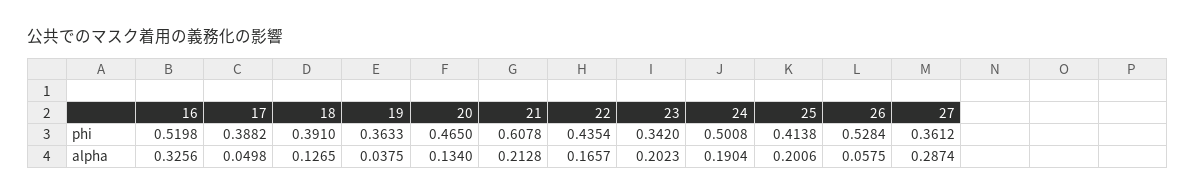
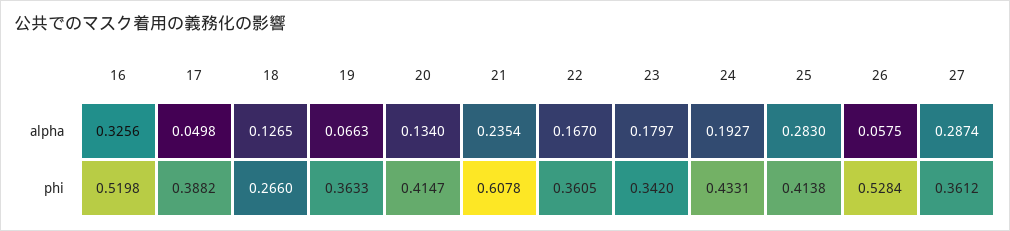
18, phi: 0.391 -> 0.266
20, phi: 0.465 -> 0.4147
22, phi: 0.4354 -> 0.3605
24, phi: 0.5008 -> 0.4331
19, alpha: 0.0375 -> 0.0663
21, alpha: 0.2128 -> 0.2354
22, alpha: 0.1657 -> 0.167
23, alpha: 0.2023 -> 0.1797
24, alpha: 0.1904 -> 0.1927
25, alpha: 0.2006 -> 0.283

